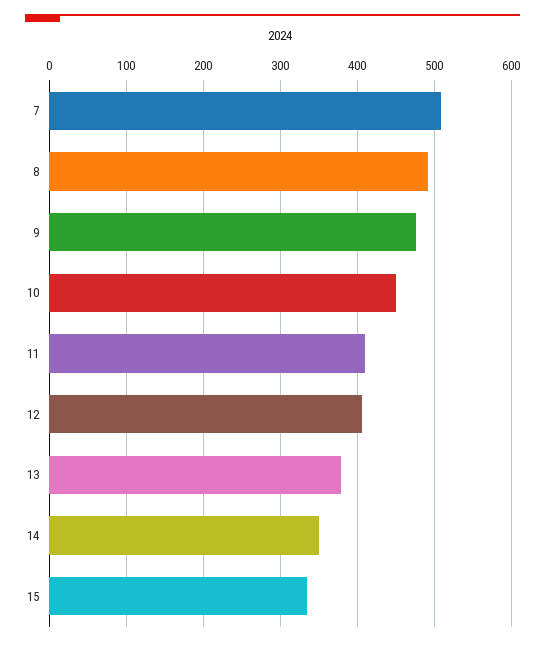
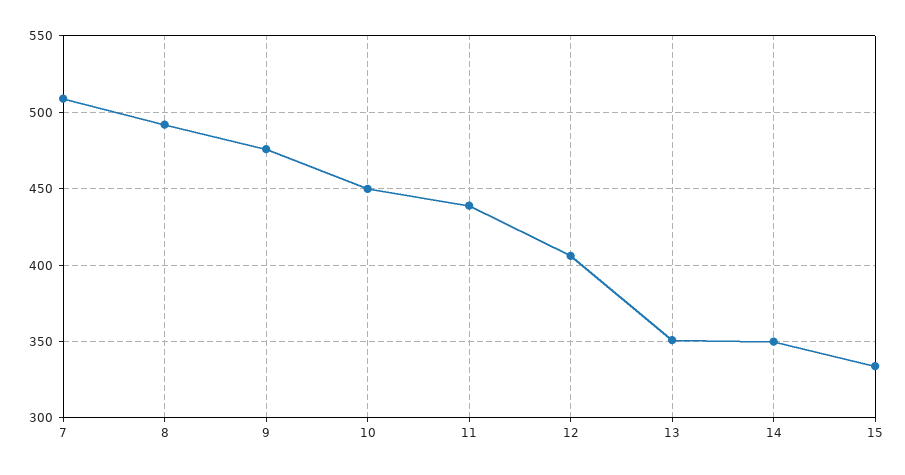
11: 410 -> 440
13: 380 -> 350

